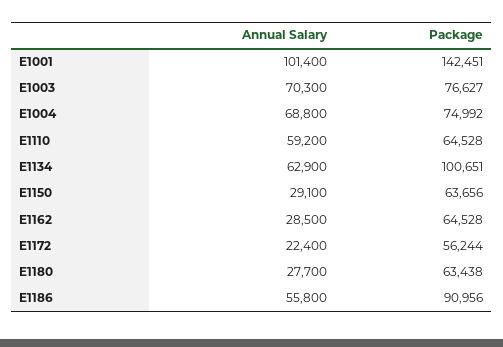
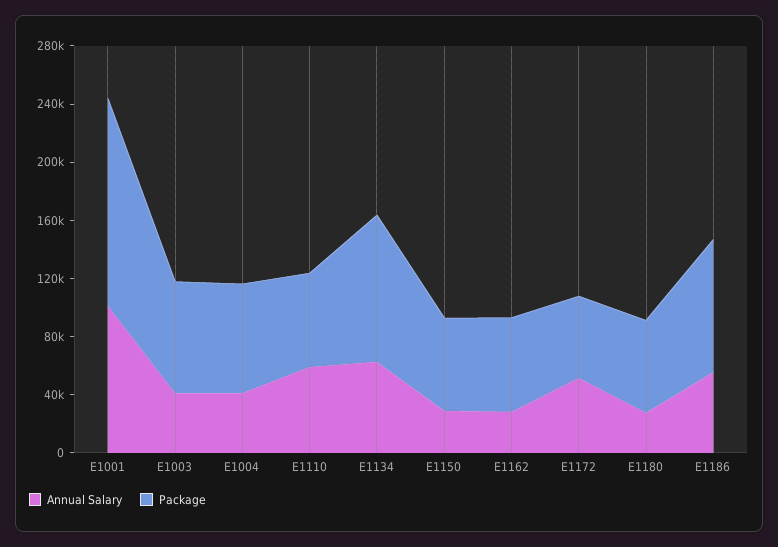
Annual Salary, E1003: 70300 -> 40000
Annual Salary, E1004: 68800 -> 40000
Annual Salary, E1172: 22400 -> 50000

